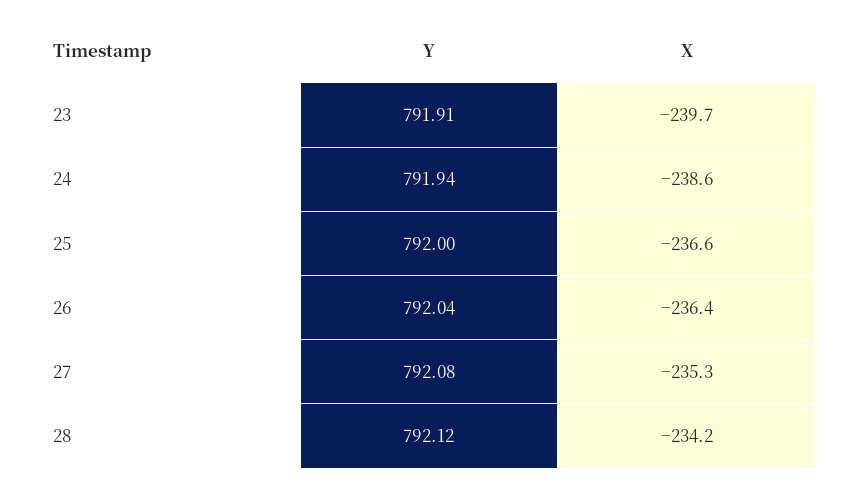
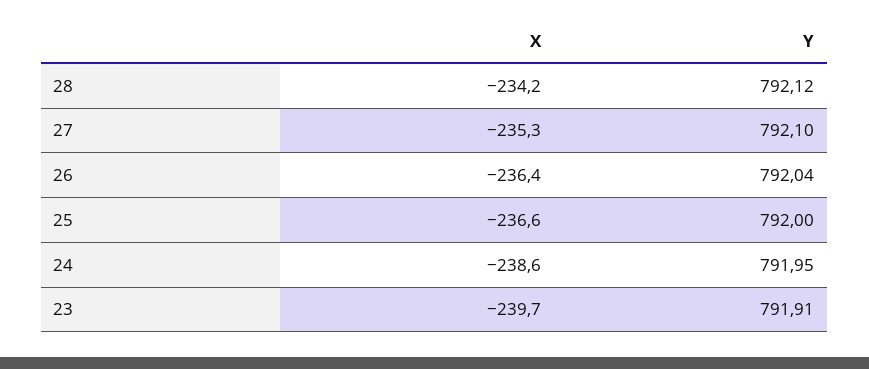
Y, 24: 791.94 -> 791.95
Y, 27: 792.08 -> 792.1

